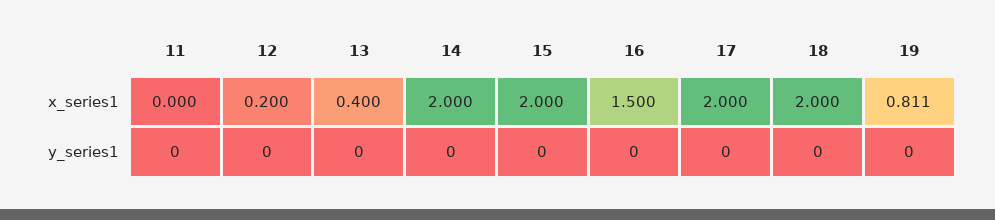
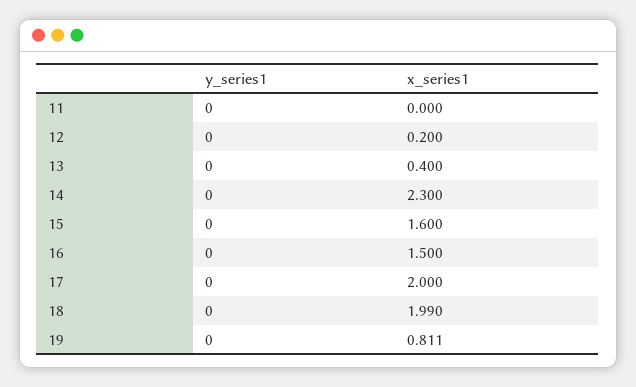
14, x_series1: 2 -> 2.3
15, x_series1: 2 -> 1.6
18, x_series1: 2 -> 1.99

